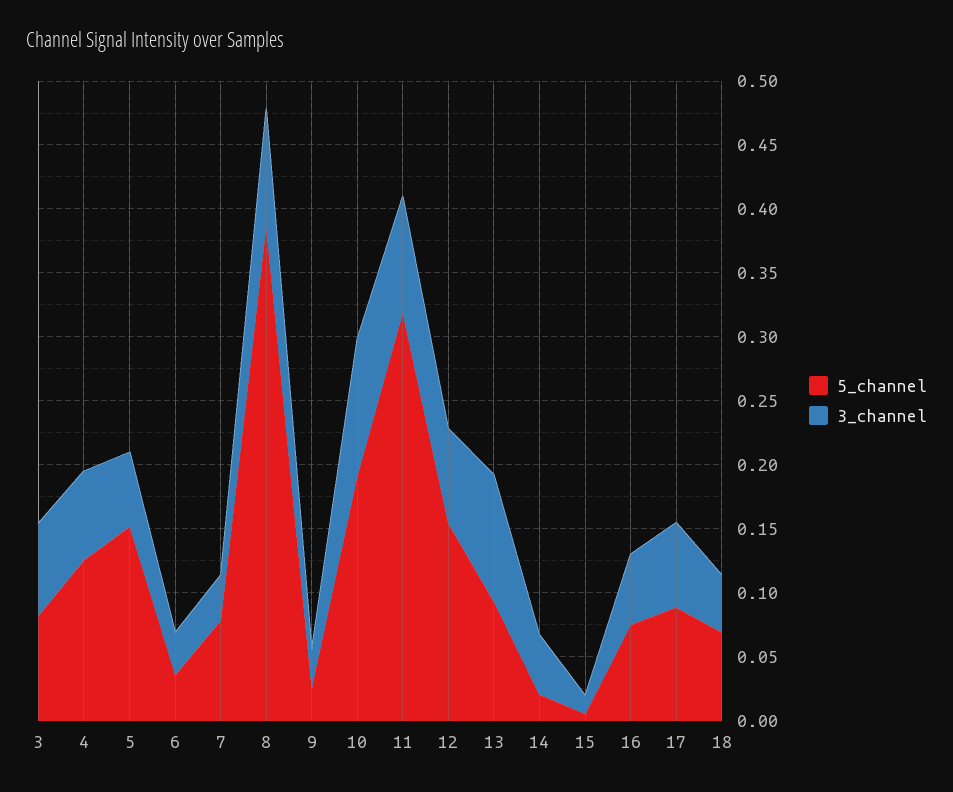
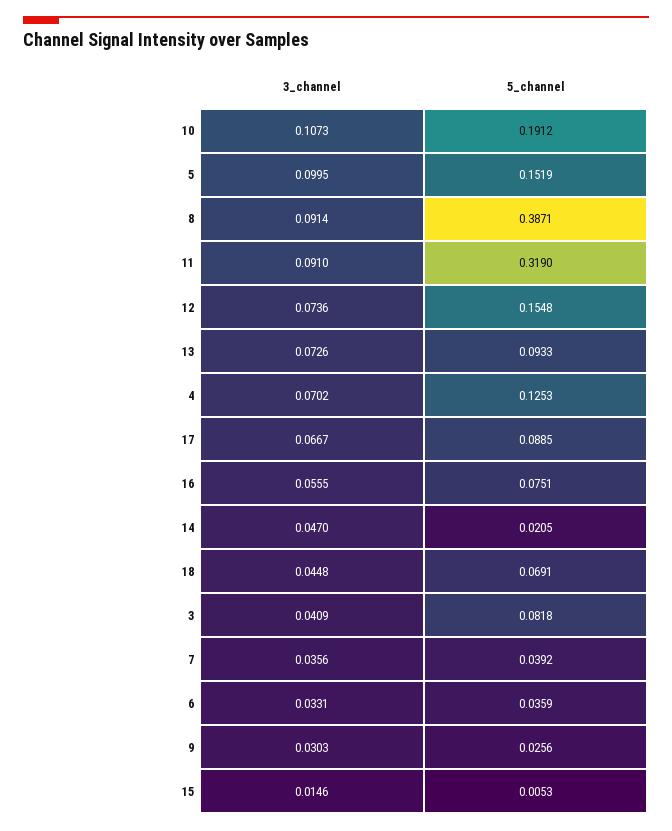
3_channel, 3: 0.07 -> 0.0409
3_channel, 5: 0.06 -> 0.0995
5_channel, 7: 0.08 -> 0.0392
3_channel, 13: 0.1 -> 0.0726

